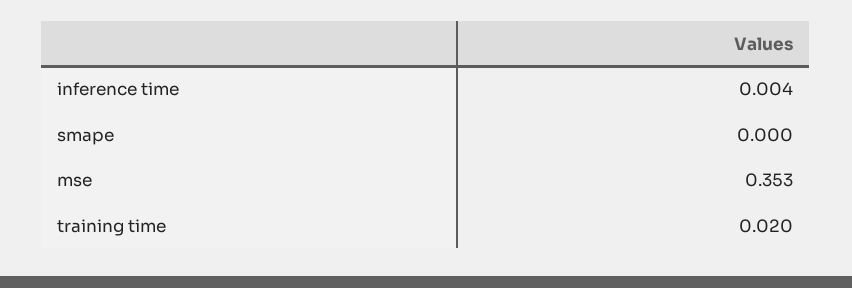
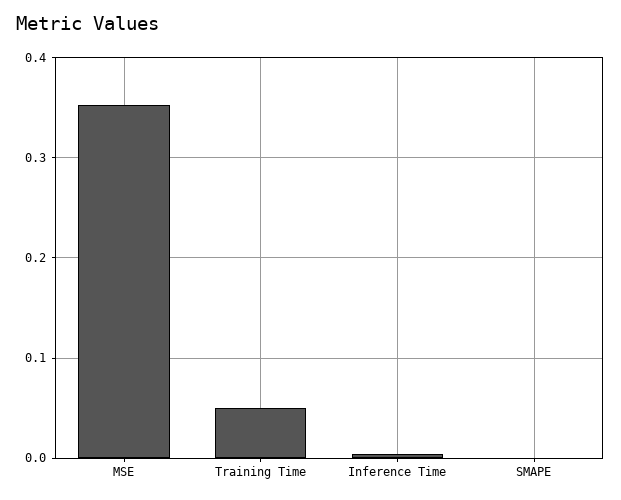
training time: 0.02 -> 0.05

